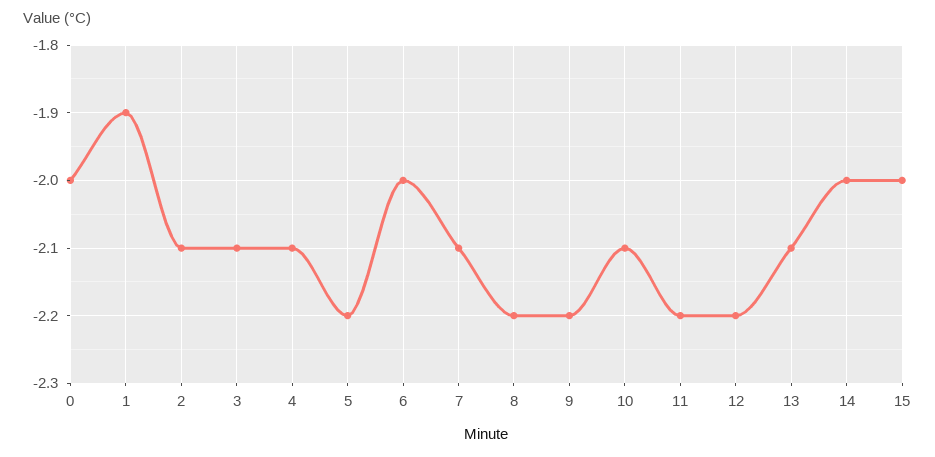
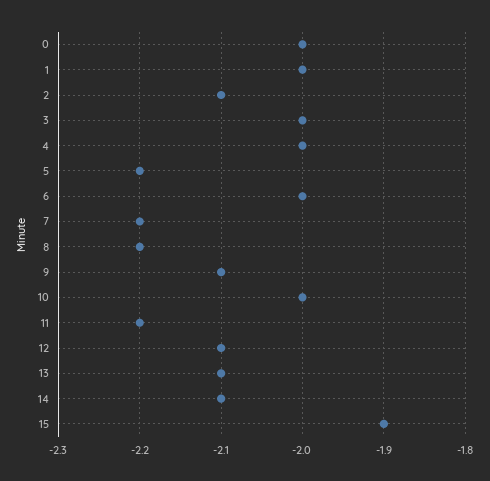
1: -1.9 -> -2
3: -2.1 -> -2
4: -2.1 -> -2
7: -2.1 -> -2.2
9: -2.2 -> -2.1
10: -2.1 -> -2
12: -2.2 -> -2.1
14: -2 -> -2.1
15: -2 -> -1.9

